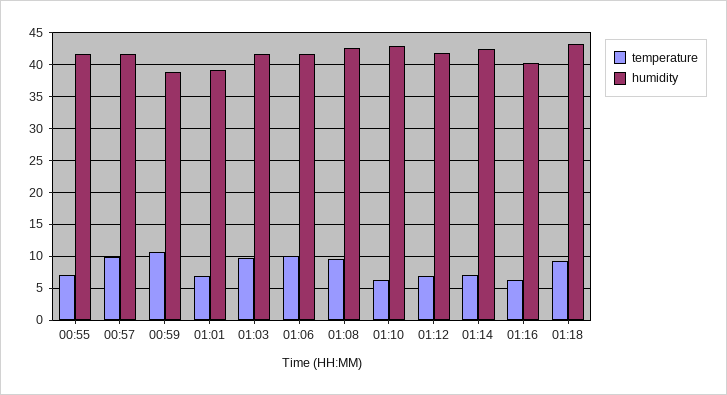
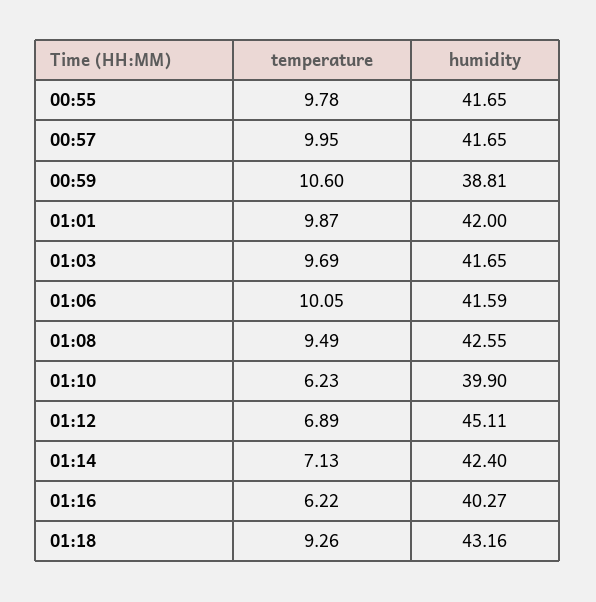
temperature, 00:55: 7 -> 9.78
temperature, 01:01: 7 -> 9.87
humidity, 01:01: 39 -> 42
humidity, 01:10: 43 -> 39.9
humidity, 01:12: 42 -> 45.11

